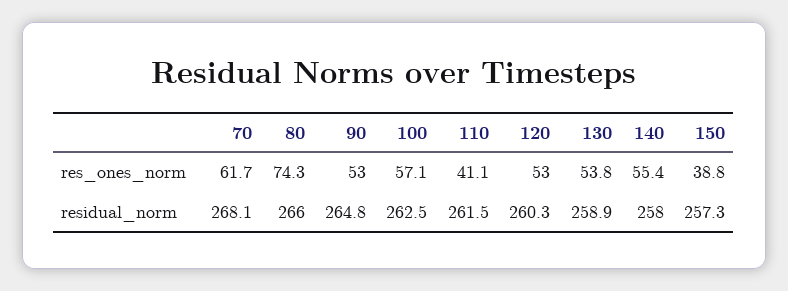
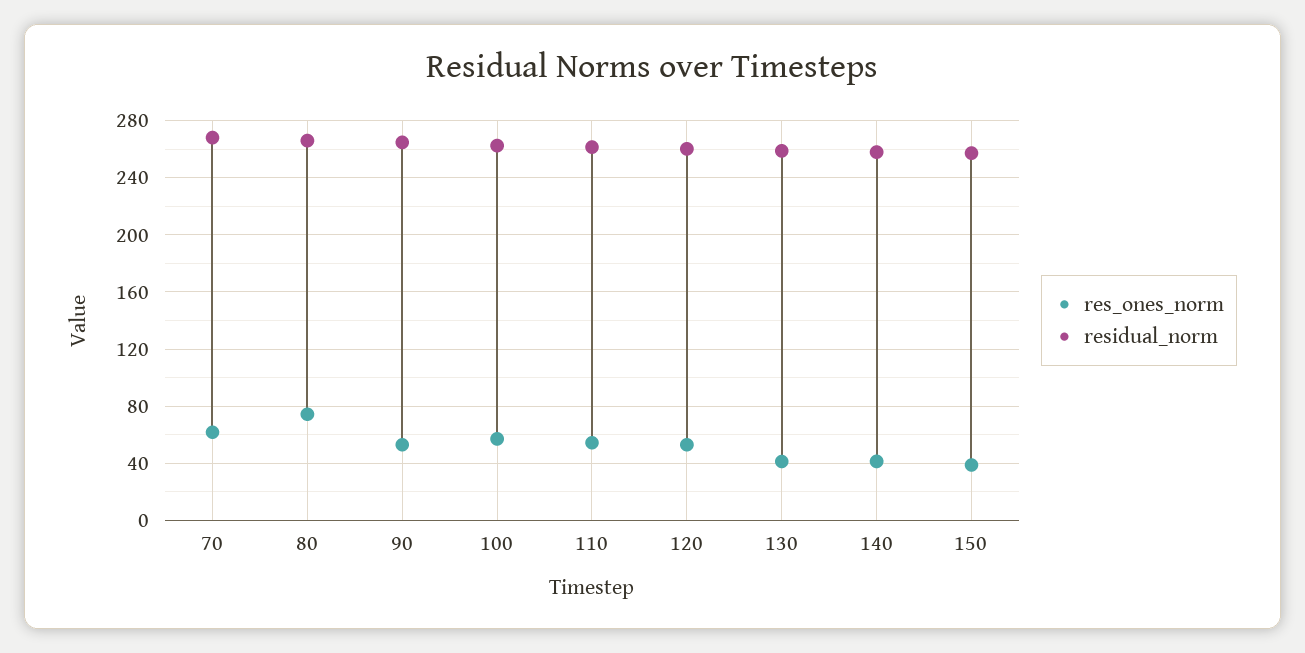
res_ones_norm, 110: 41.1 -> 55
res_ones_norm, 130: 53.8 -> 40
res_ones_norm, 140: 55.4 -> 40

